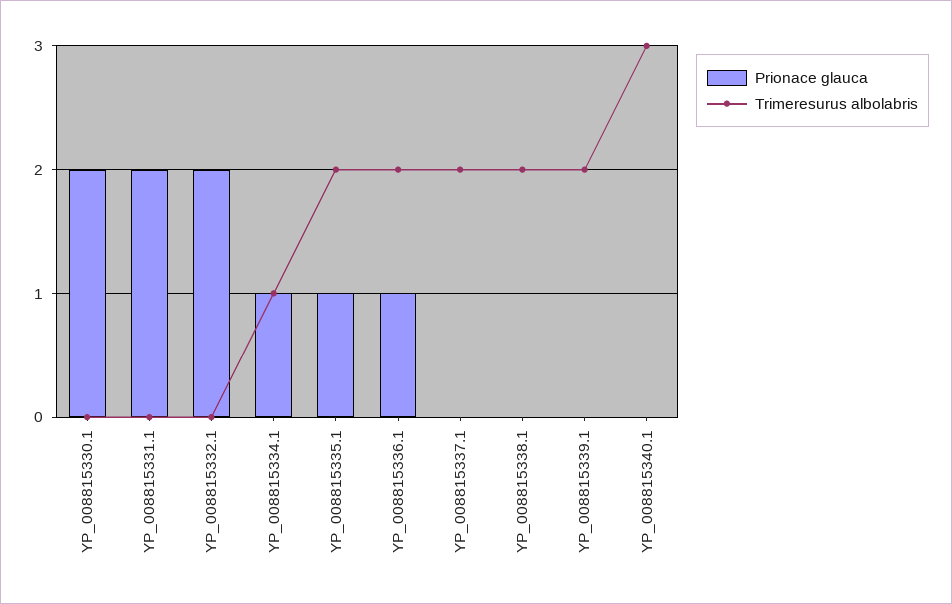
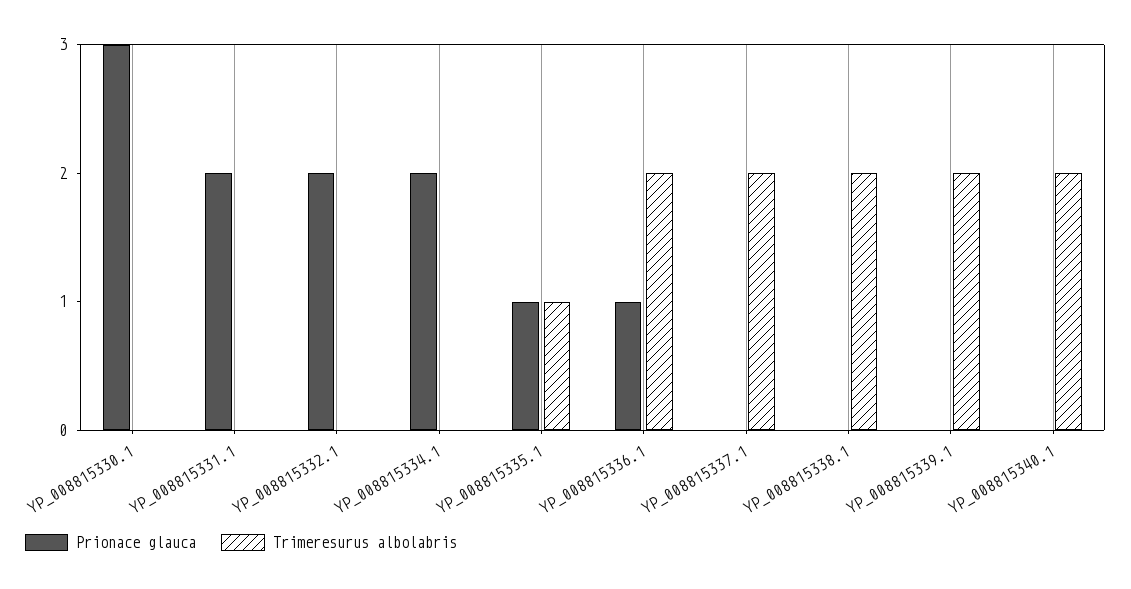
Prionace glauca, YP_008815330.1: 2 -> 3
Prionace glauca, YP_008815334.1: 1 -> 2
Trimeresurus albolabris, YP_008815334.1: 1 -> 0
Trimeresurus albolabris, YP_008815335.1: 2 -> 1
Trimeresurus albolabris, YP_008815340.1: 3 -> 2

